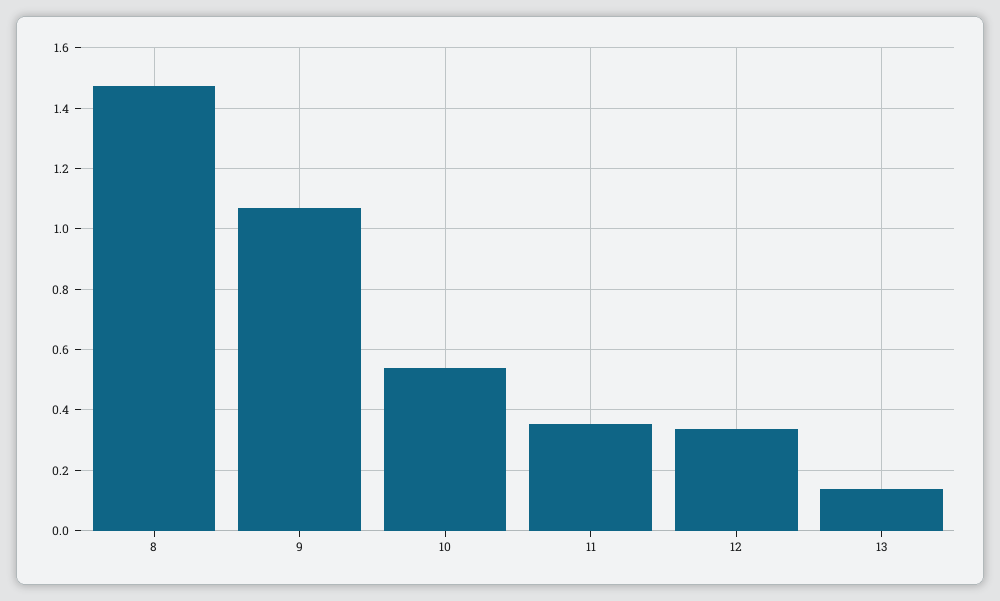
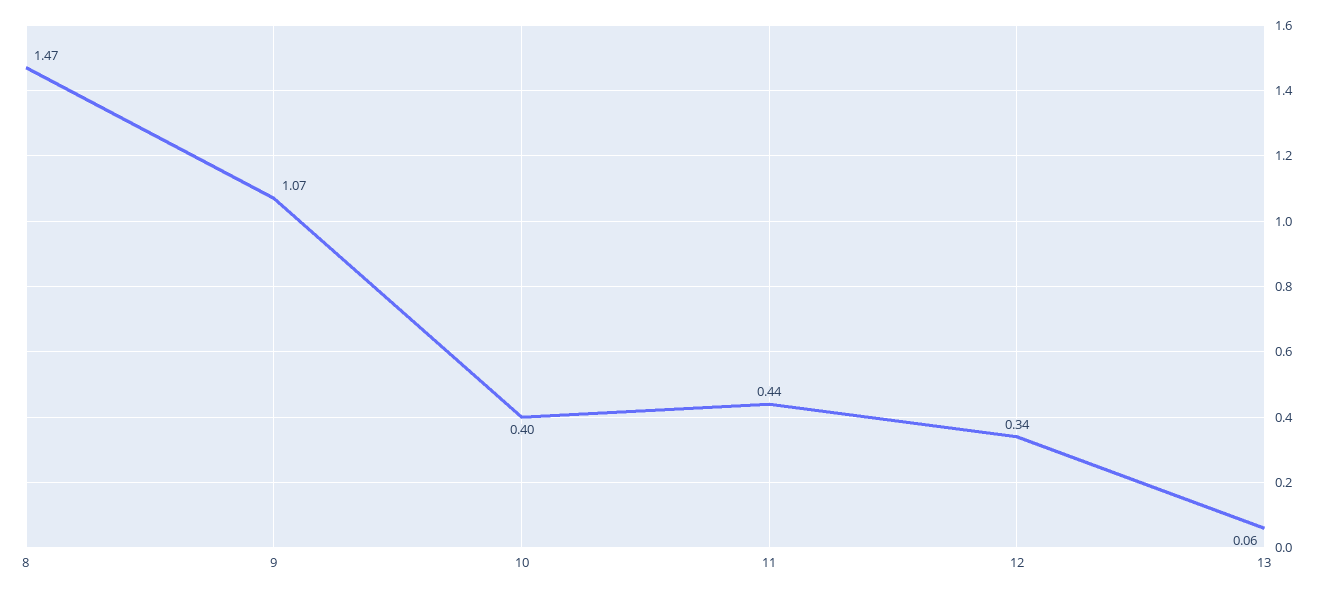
10: 0.54 -> 0.4
11: 0.36 -> 0.44
13: 0.14 -> 0.06

